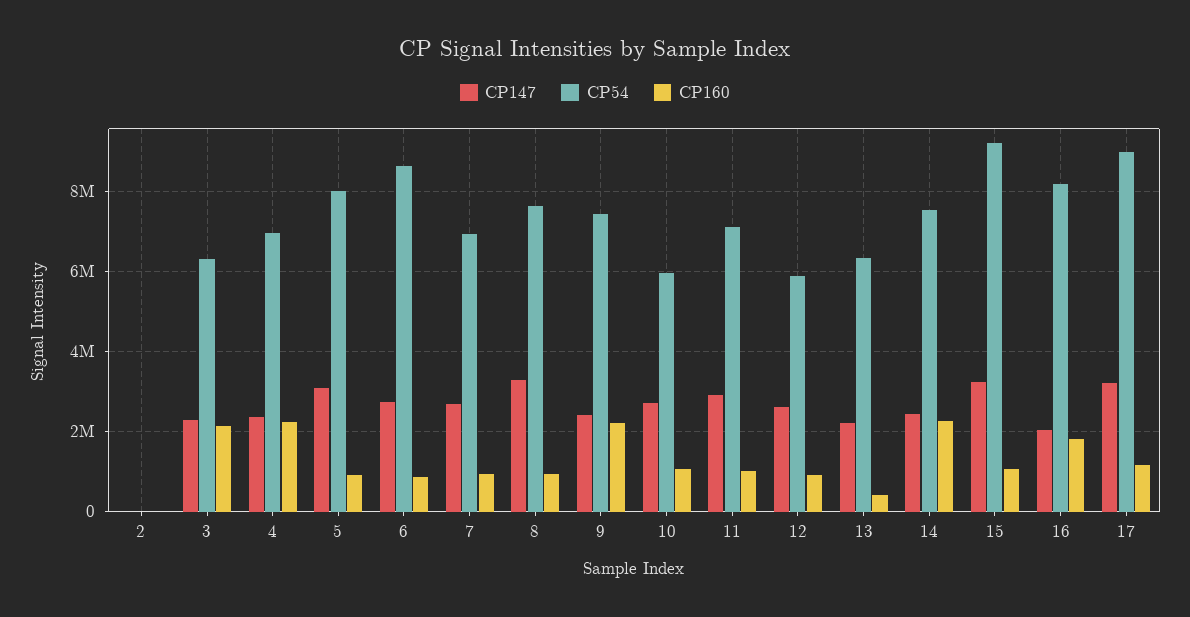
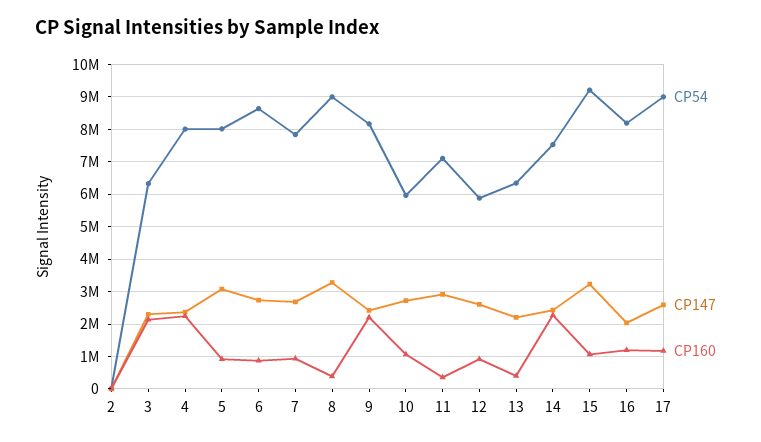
CP54, 4: 7000000 -> 8000000
CP54, 7: 7000000 -> 7800000
CP54, 8: 7600000 -> 9000000
CP160, 8: 1000000 -> 400000
CP54, 9: 7400000 -> 8200000
CP160, 11: 1000000 -> 400000
CP160, 16: 1800000 -> 1200000
CP147, 17: 3200000 -> 2600000

